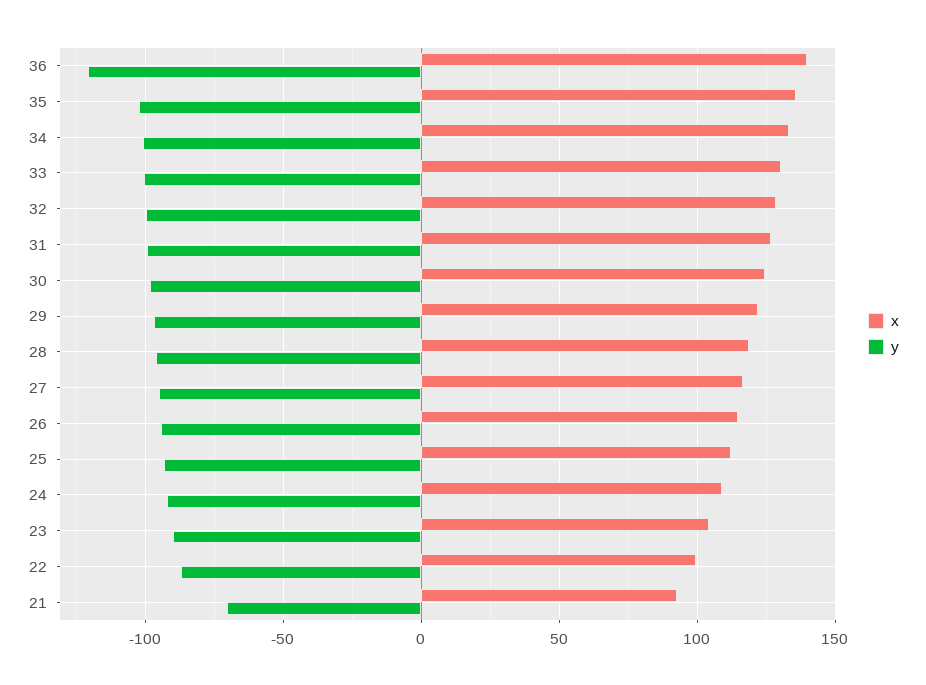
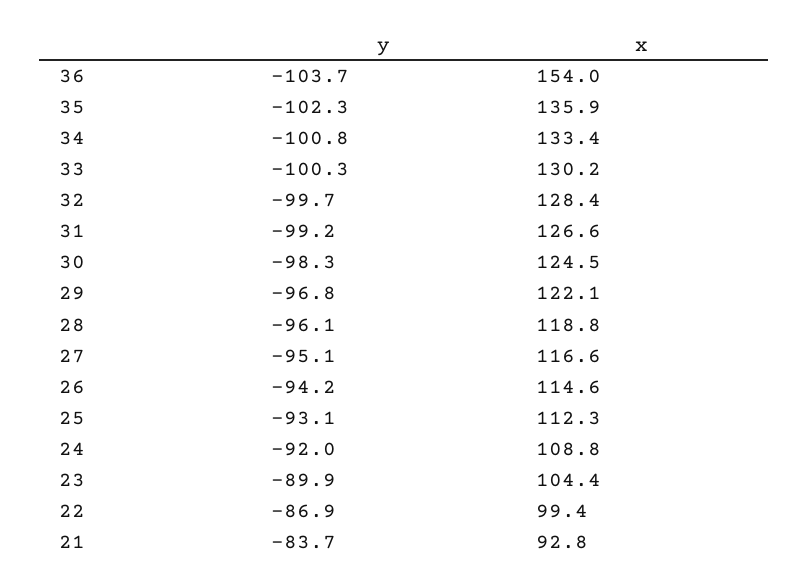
x, 36: 140 -> 154
y, 36: -120 -> -103.7
y, 21: -70 -> -83.7

